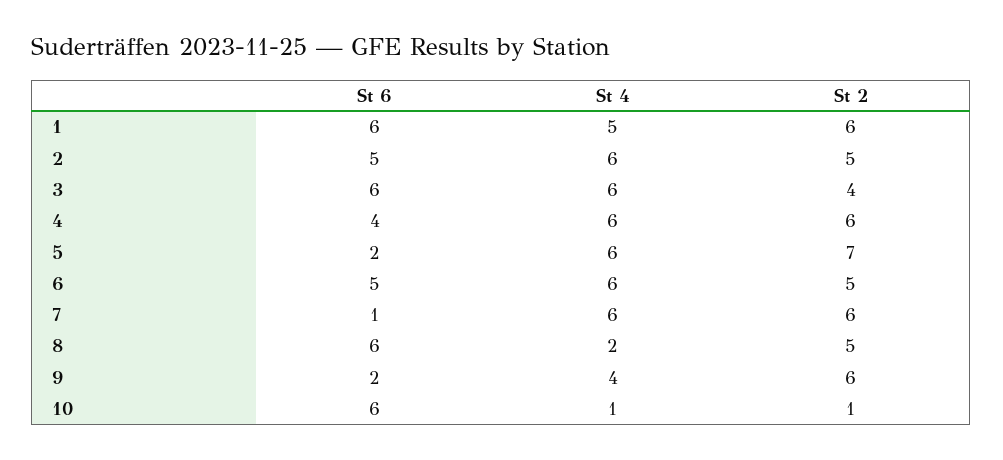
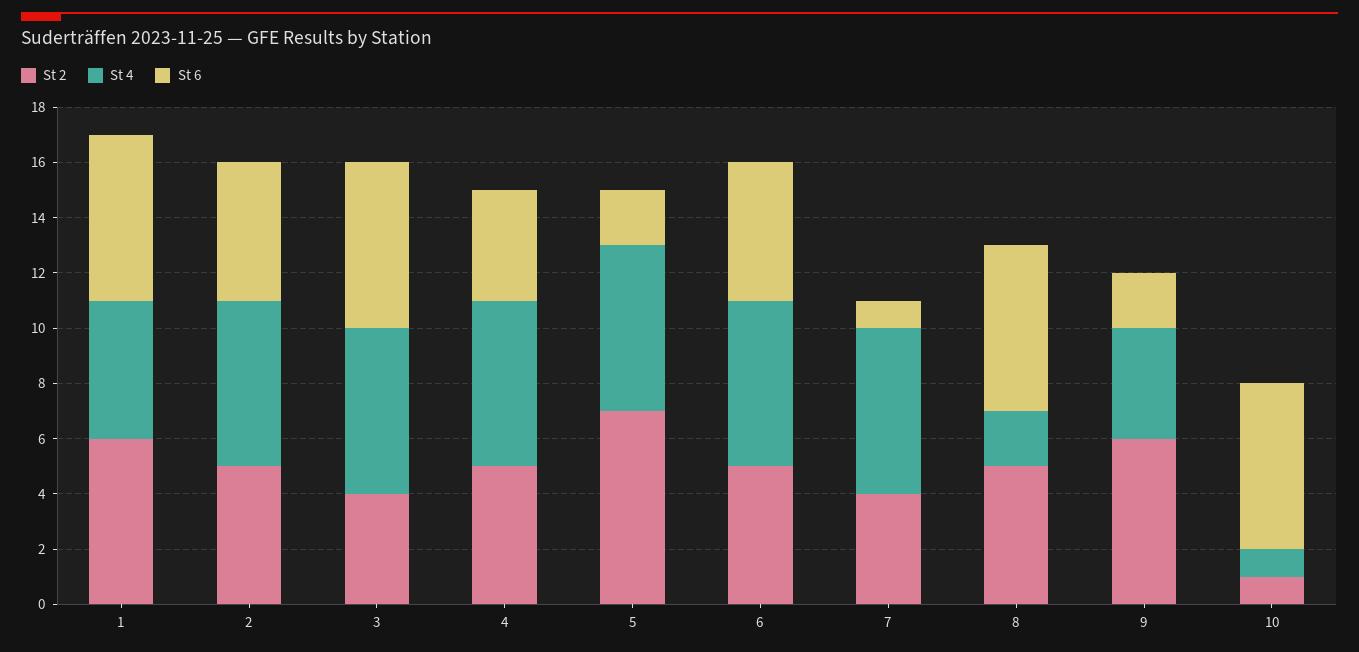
St 2, 4: 6 -> 5
St 2, 7: 6 -> 4

